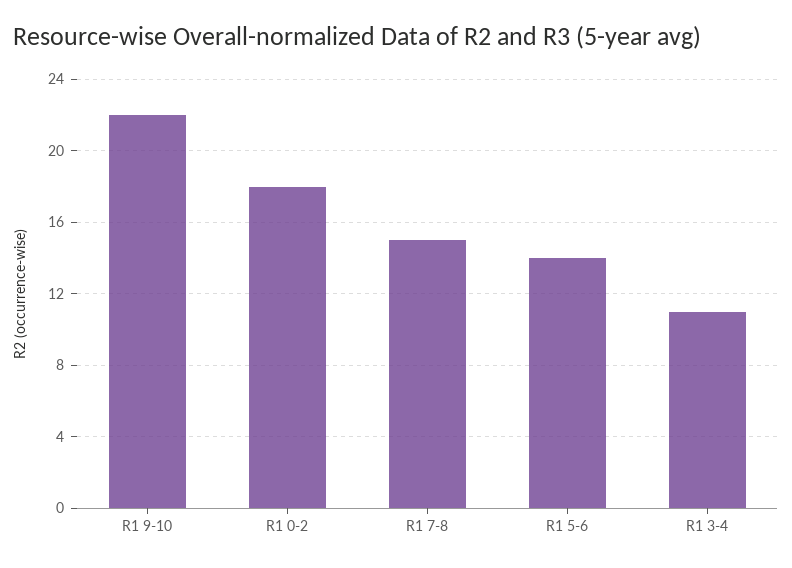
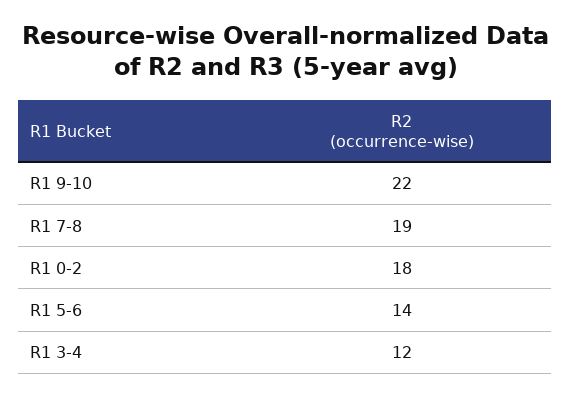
R1 7-8: 15 -> 19
R1 3-4: 11 -> 12

